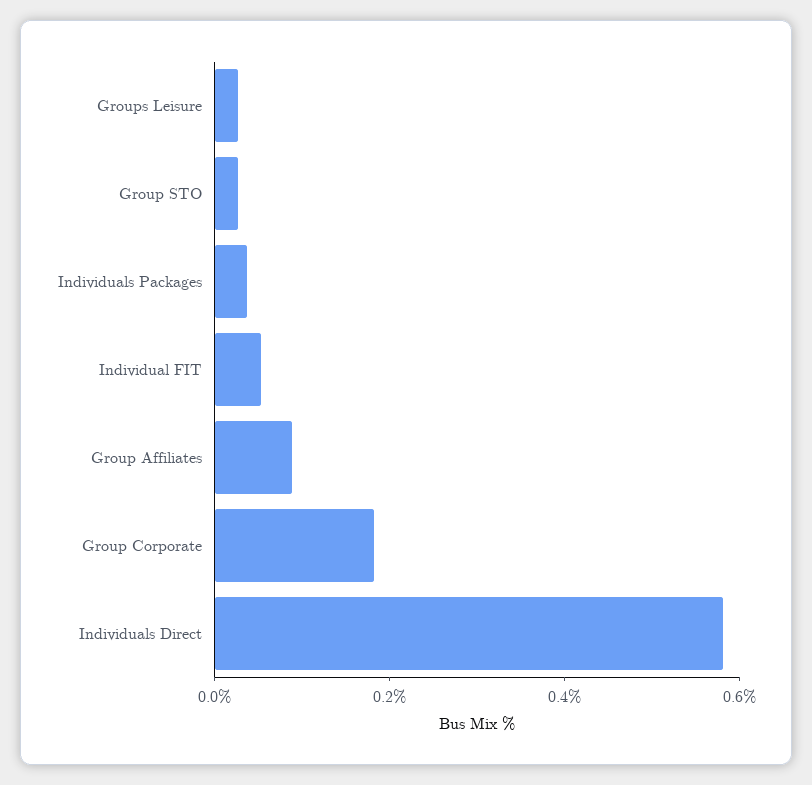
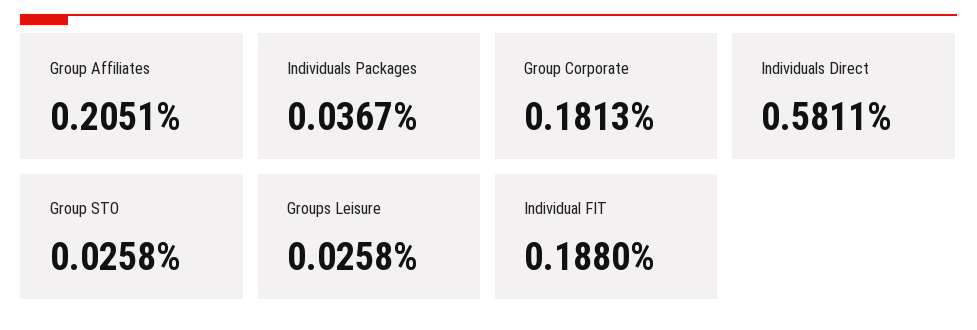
Individual FIT: 0.05 -> 0.188
Group Affiliates: 0.1 -> 0.2051

